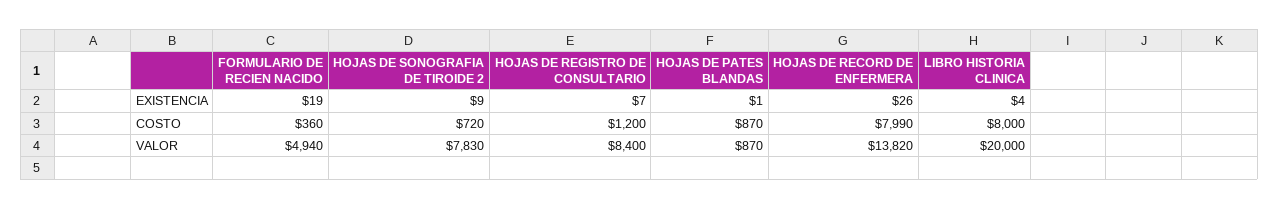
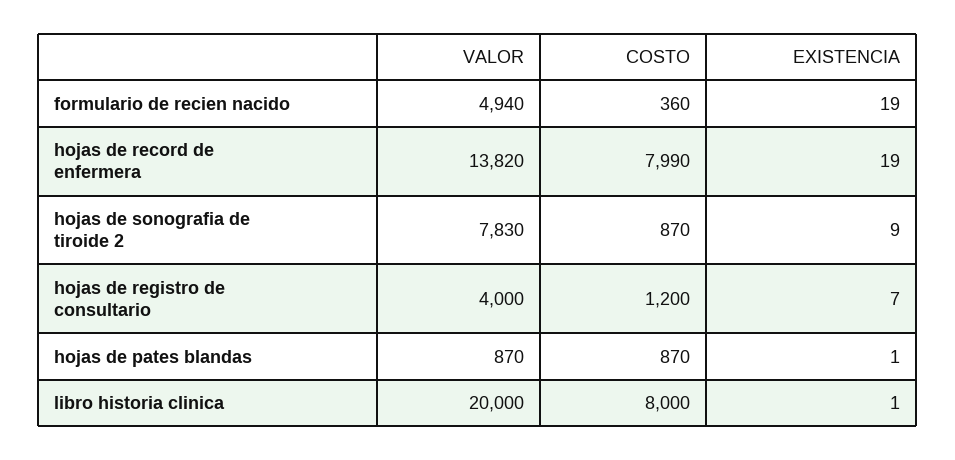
HOJAS DE RECORD DE ENFERMERA, EXISTENCIA: 26 -> 19
LIBRO HISTORIA CLINICA, EXISTENCIA: 4 -> 1
HOJAS DE SONOGRAFIA DE TIROIDE 2, COSTO: 720 -> 870
HOJAS DE REGISTRO DE CONSULTARIO, VALOR: 8400 -> 4000

